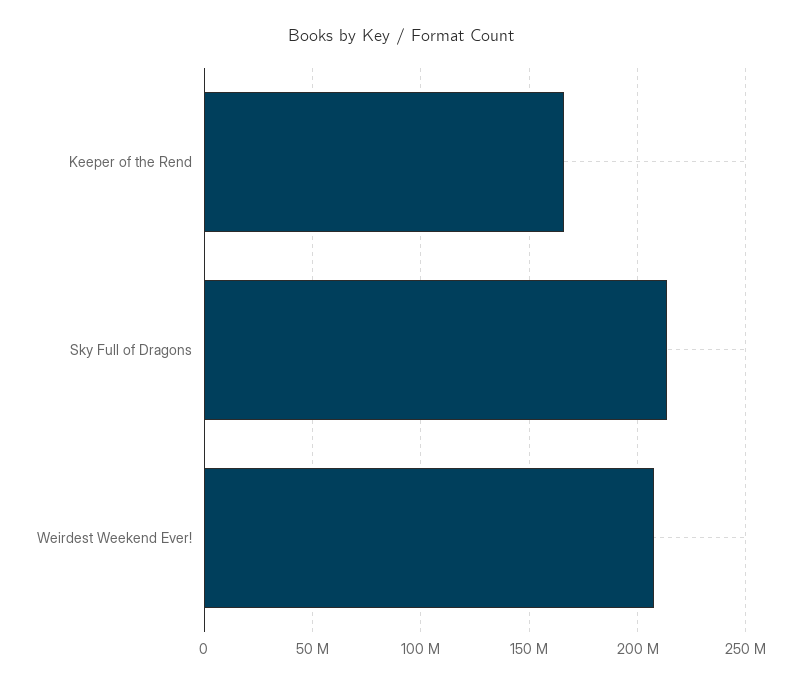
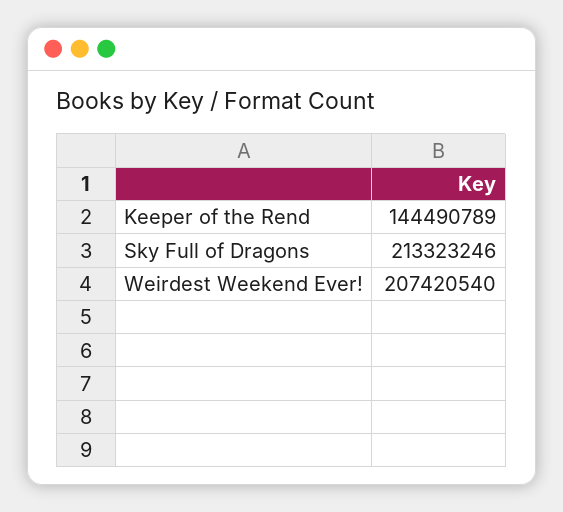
Keeper of the Rend: 165000000 -> 144490789

